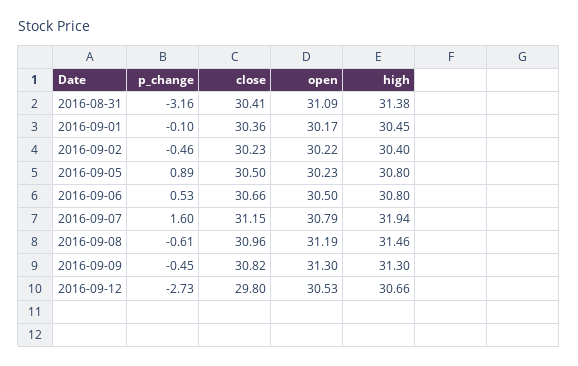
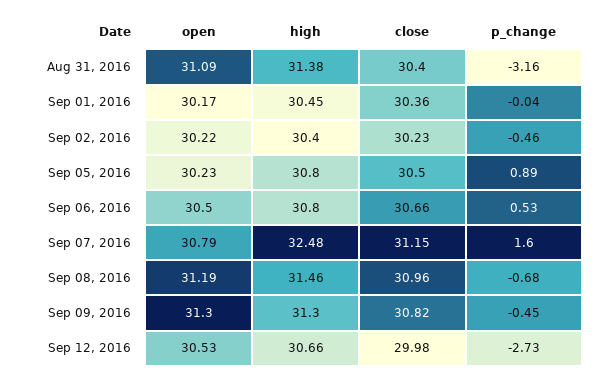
close, 2016-08-31: 30.41 -> 30.4
p_change, 2016-09-01: -0.1 -> -0.04
high, 2016-09-07: 31.94 -> 32.48
p_change, 2016-09-08: -0.61 -> -0.68
close, 2016-09-12: 29.8 -> 29.98

